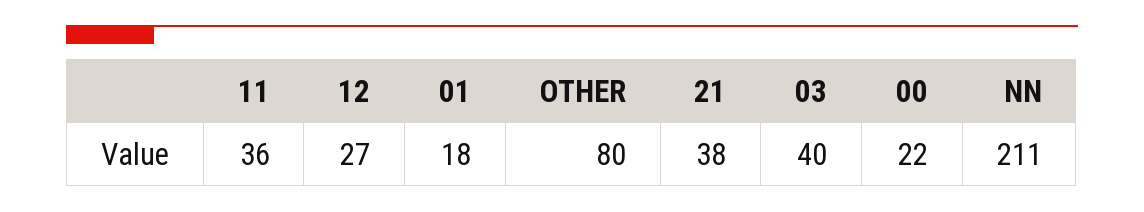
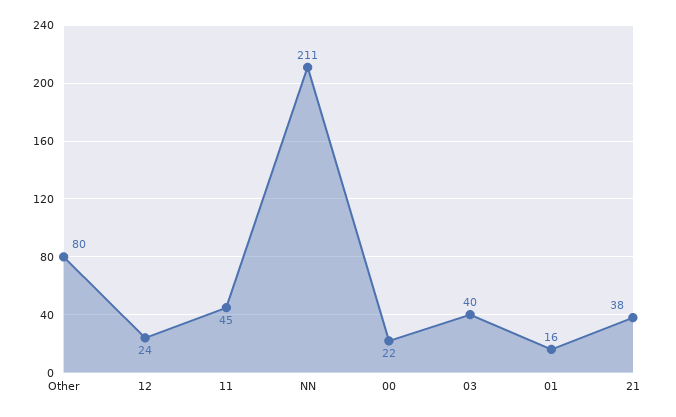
11: 36 -> 45
12: 27 -> 24
01: 18 -> 16

